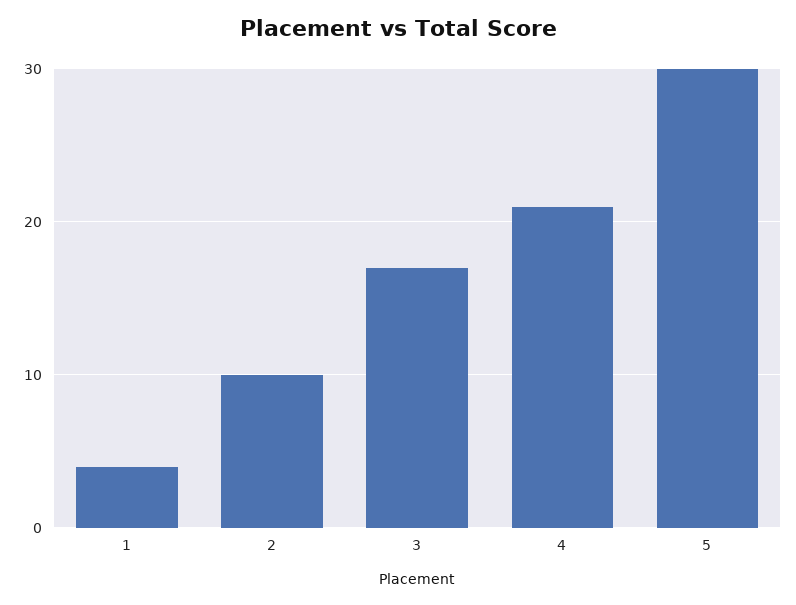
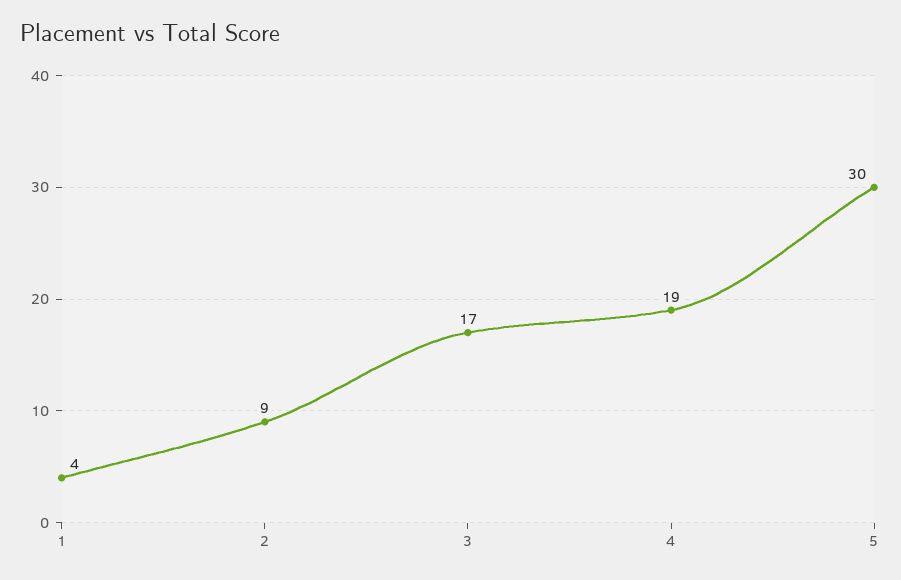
2: 10 -> 9
4: 21 -> 19

